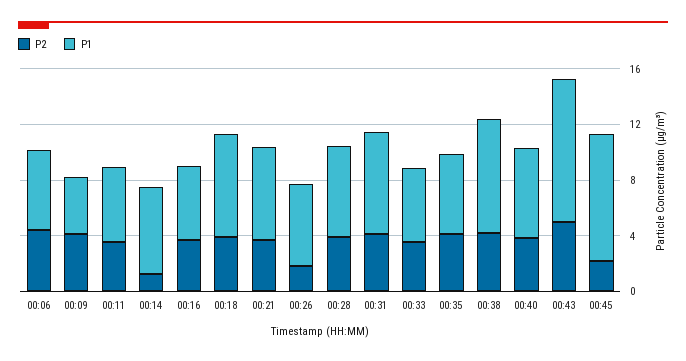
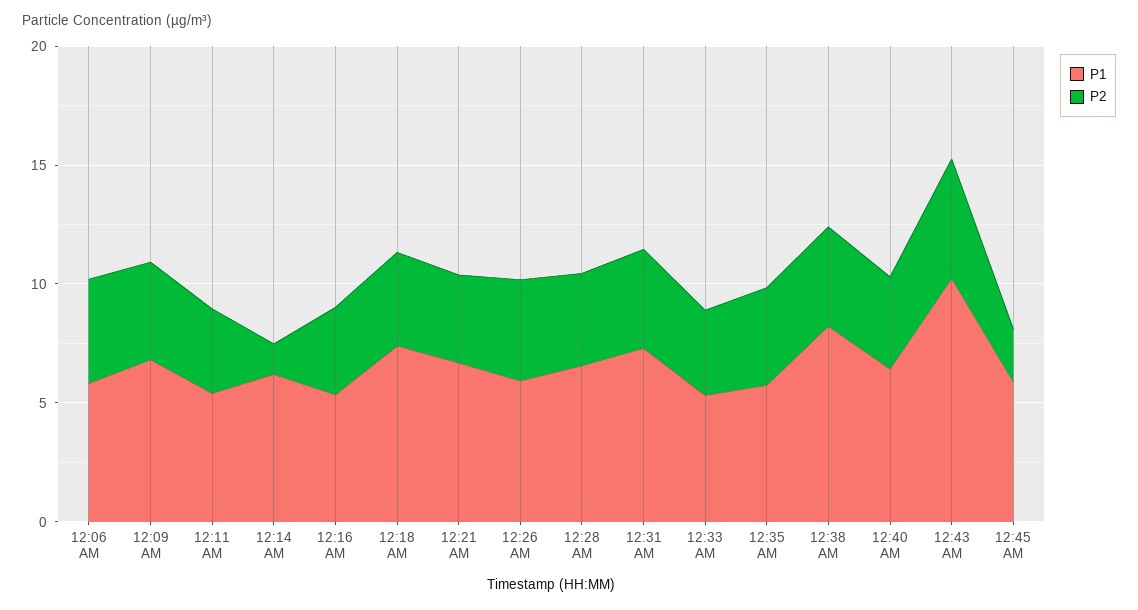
P1, 00:09: 4 -> 7
P2, 00:26: 2 -> 4
P1, 00:45: 9 -> 6

